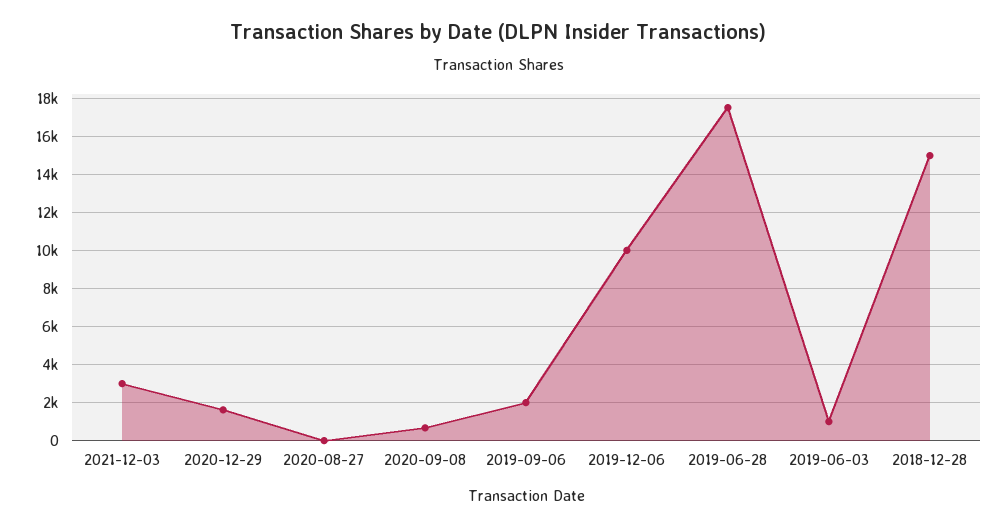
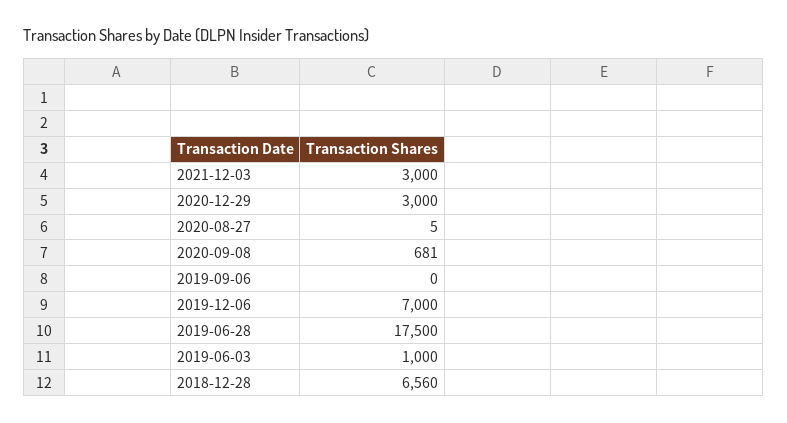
2020-12-29: 1500 -> 3000
2019-09-06: 2000 -> 0
2019-12-06: 10000 -> 7000
2018-12-28: 15000 -> 6560

